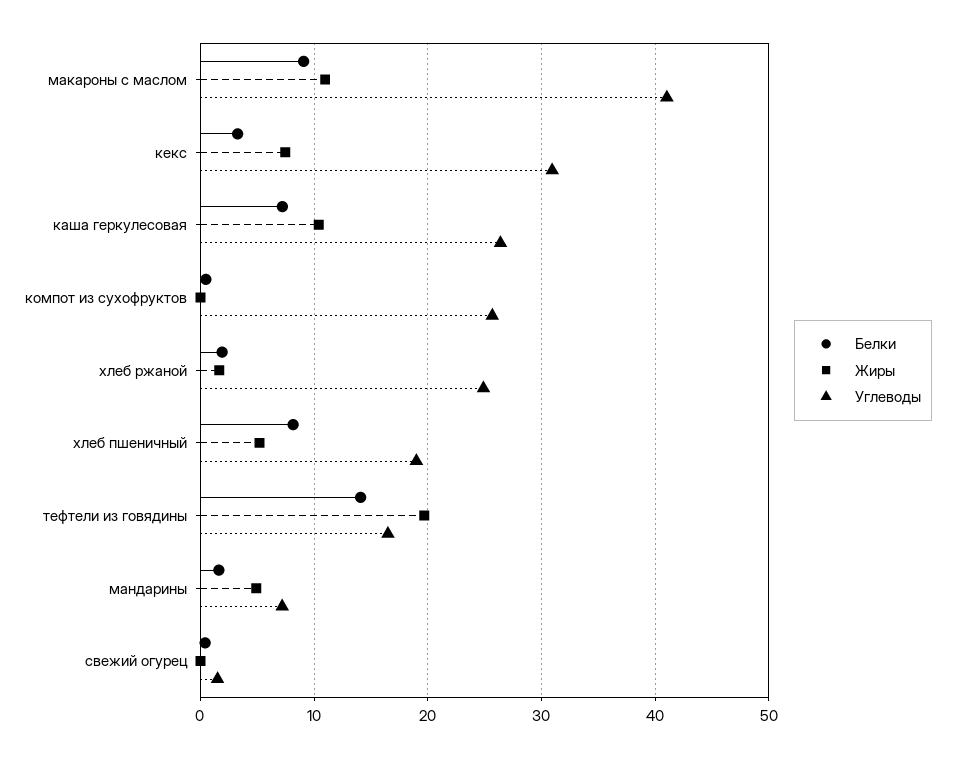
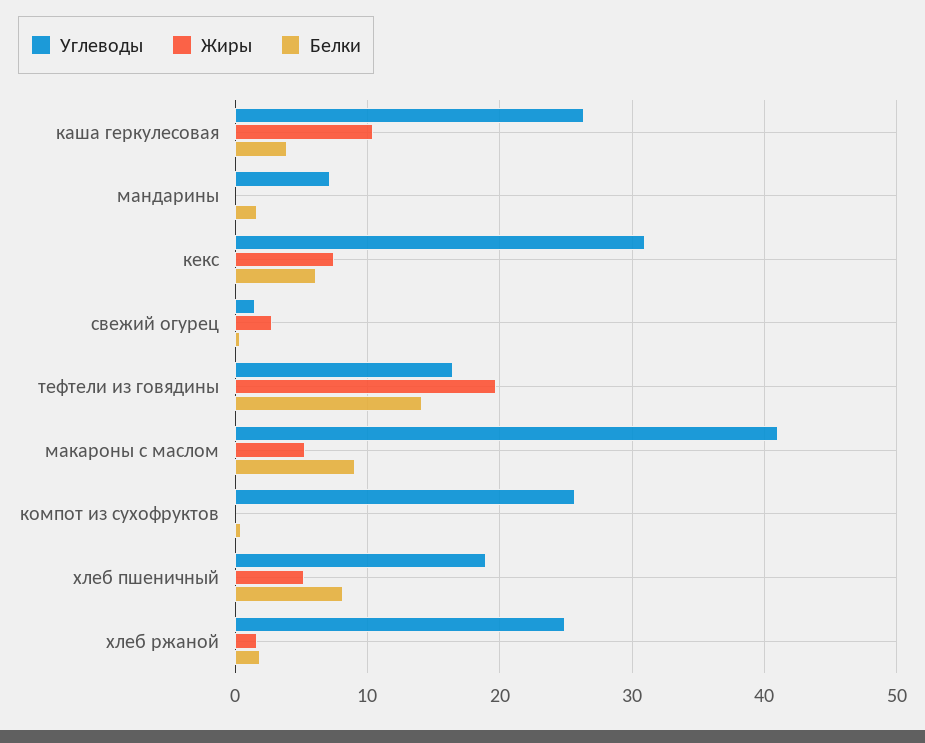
Жиры, макароны с маслом: 11 -> 5
Белки, кекс: 3 -> 6
Белки, каша геркулесовая: 7 -> 4
Жиры, мандарины: 5 -> 0
Жиры, свежий огурец: 0 -> 3

